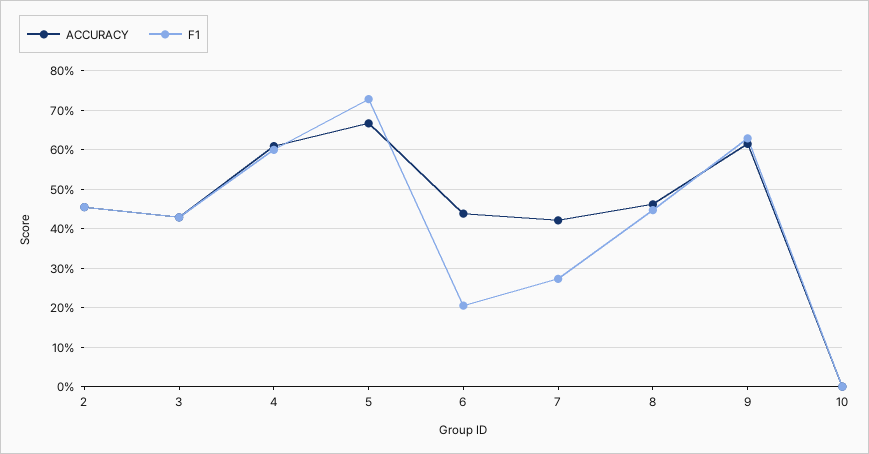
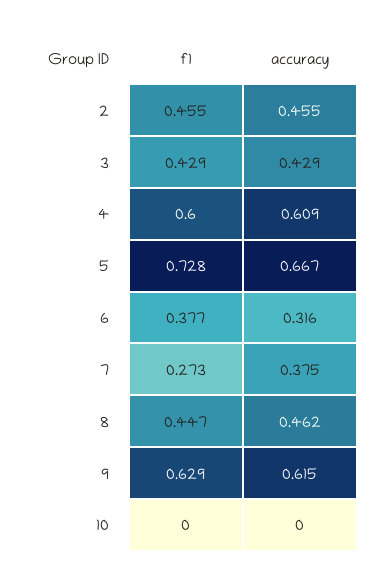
ACCURACY, 6: 0.44 -> 0.316
F1, 6: 0.2 -> 0.377
ACCURACY, 7: 0.42 -> 0.375

